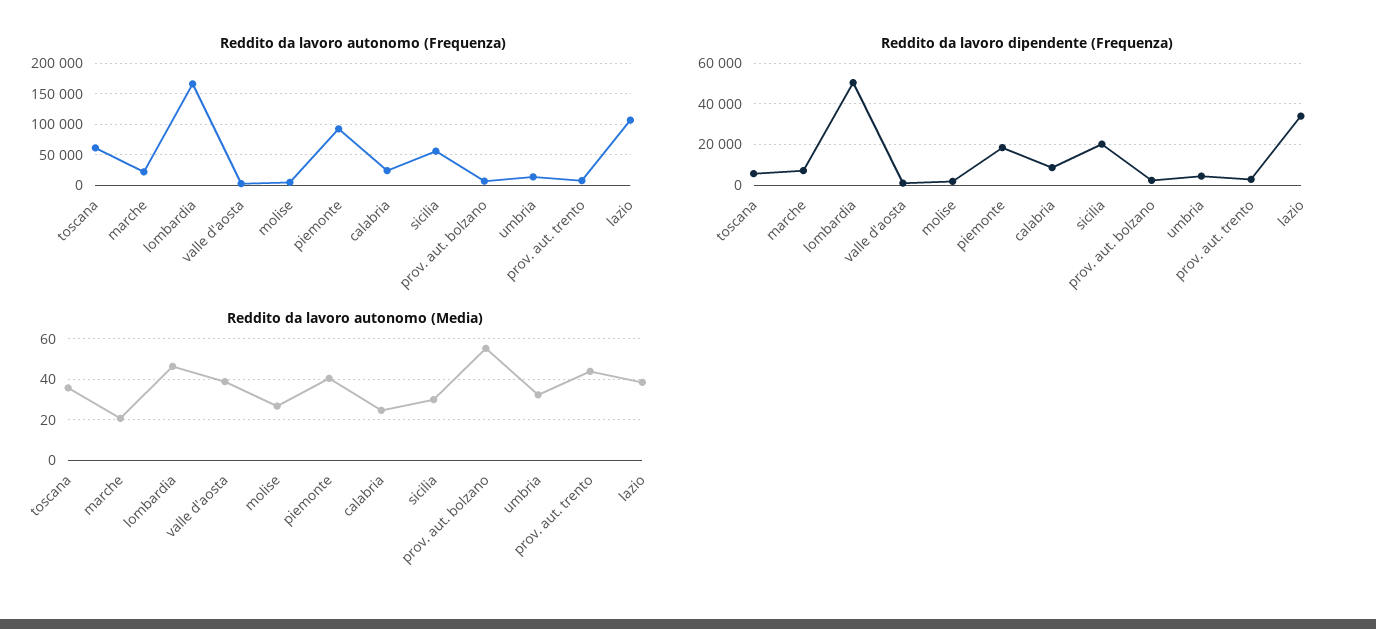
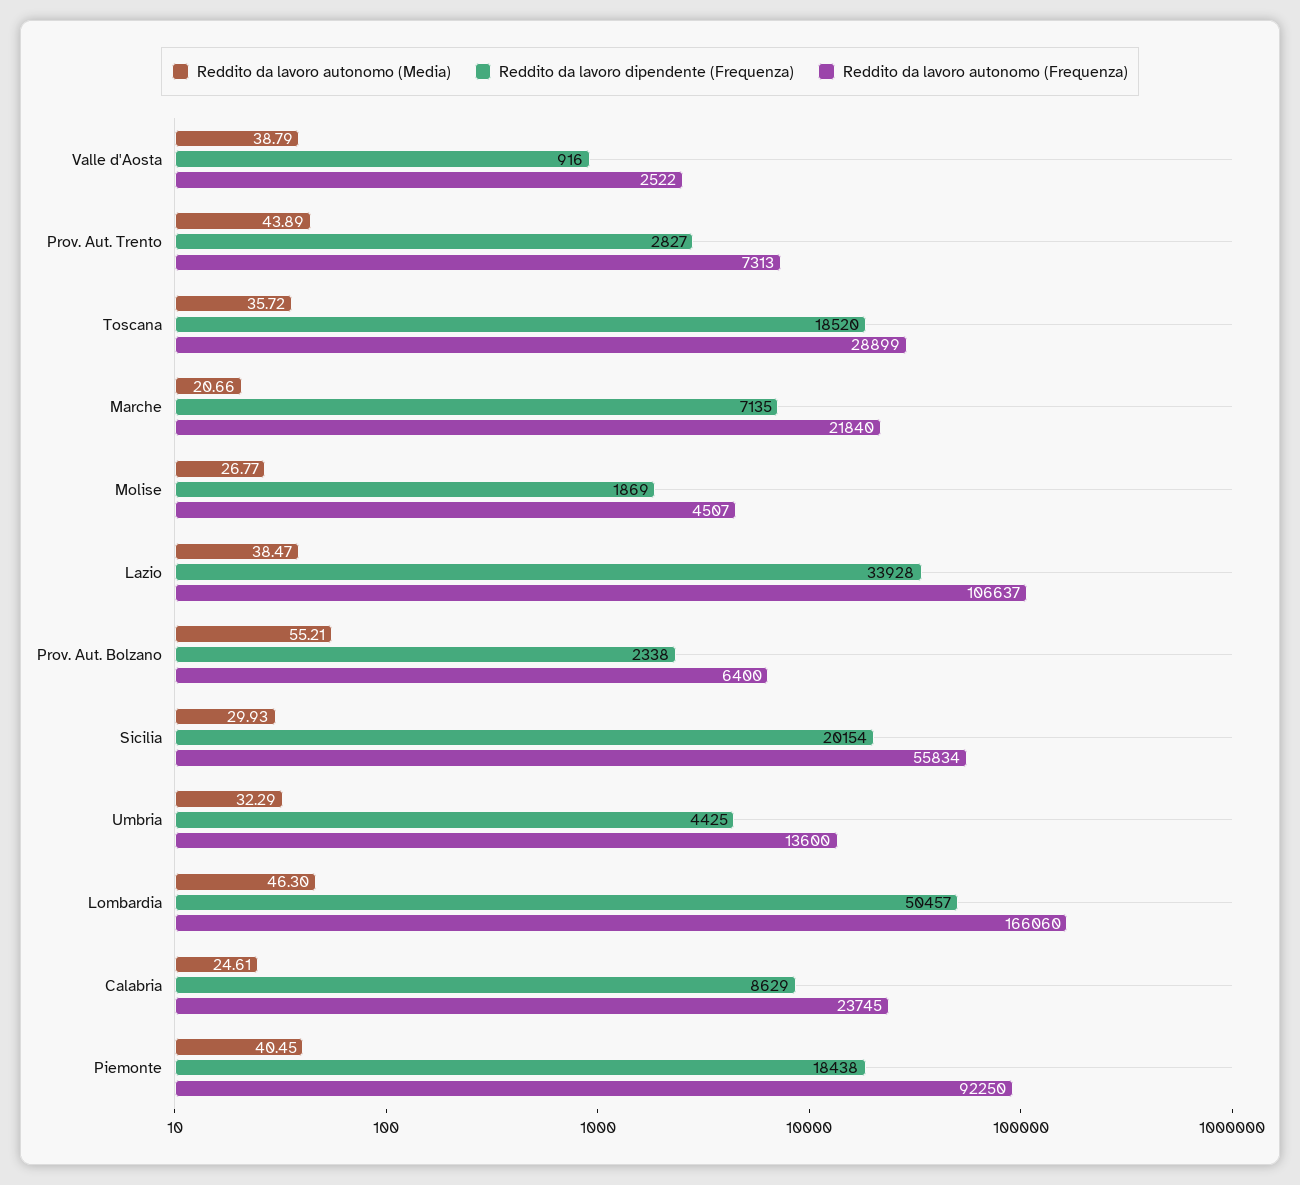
Reddito da lavoro autonomo (Frequenza), toscana: 60000 -> 28899
Reddito da lavoro dipendente (Frequenza), toscana: 5000 -> 18520

